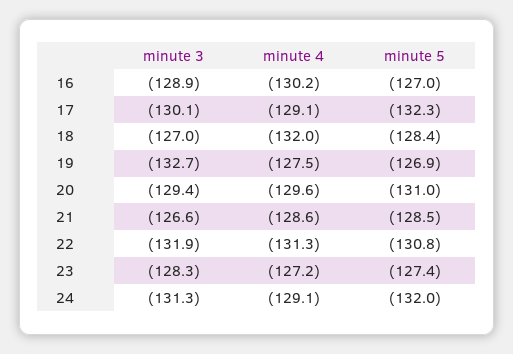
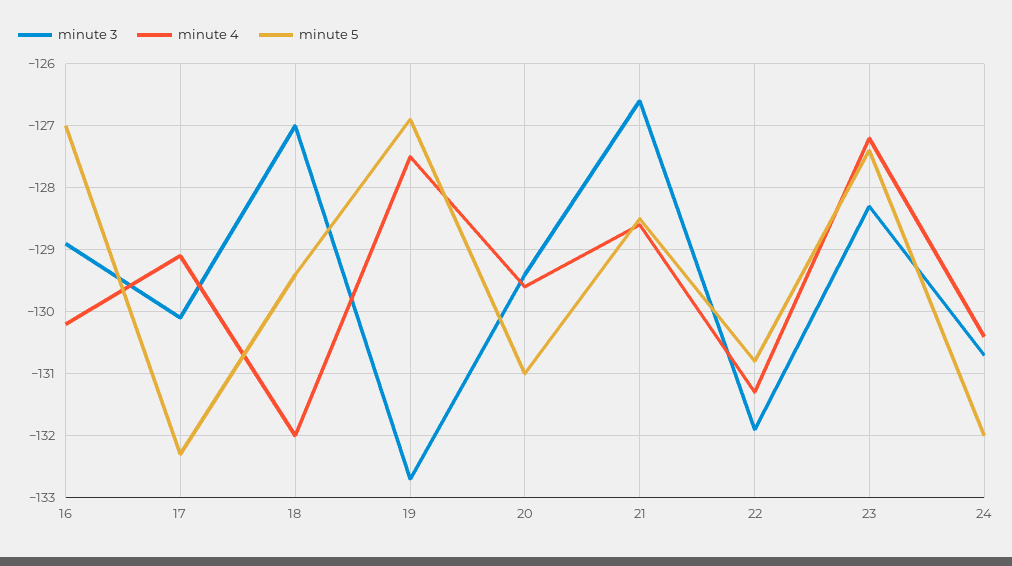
minute 5, 18: -128.4 -> -129.4
minute 3, 24: -131.3 -> -130.7
minute 4, 24: -129.1 -> -130.4

